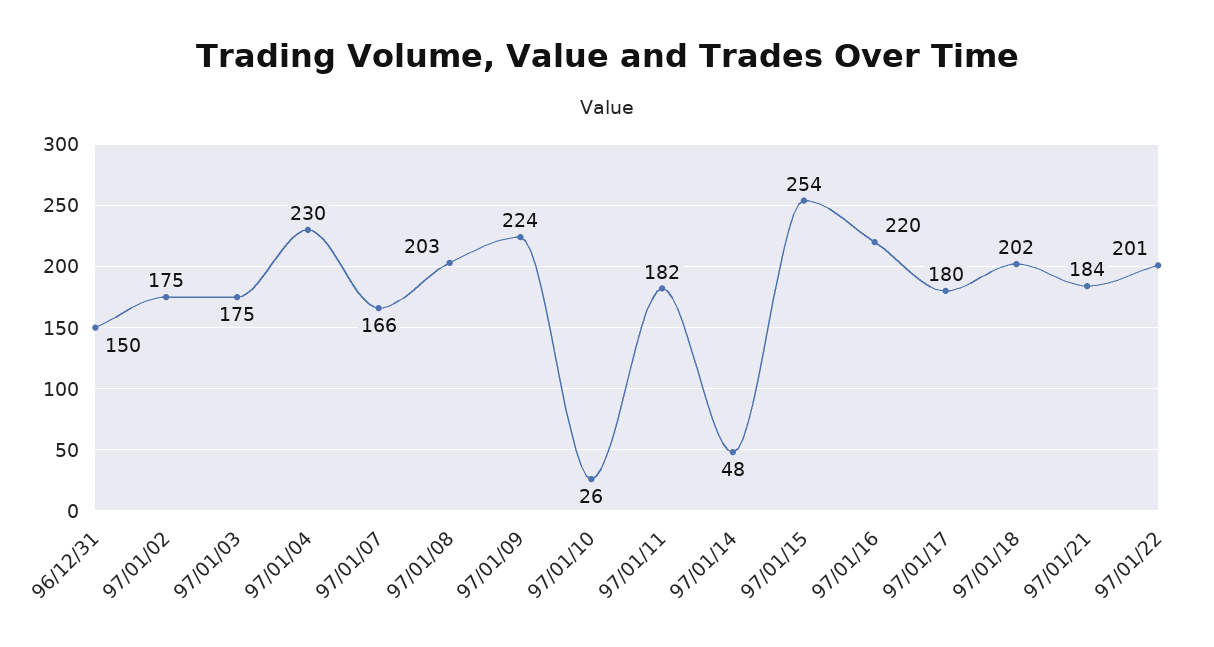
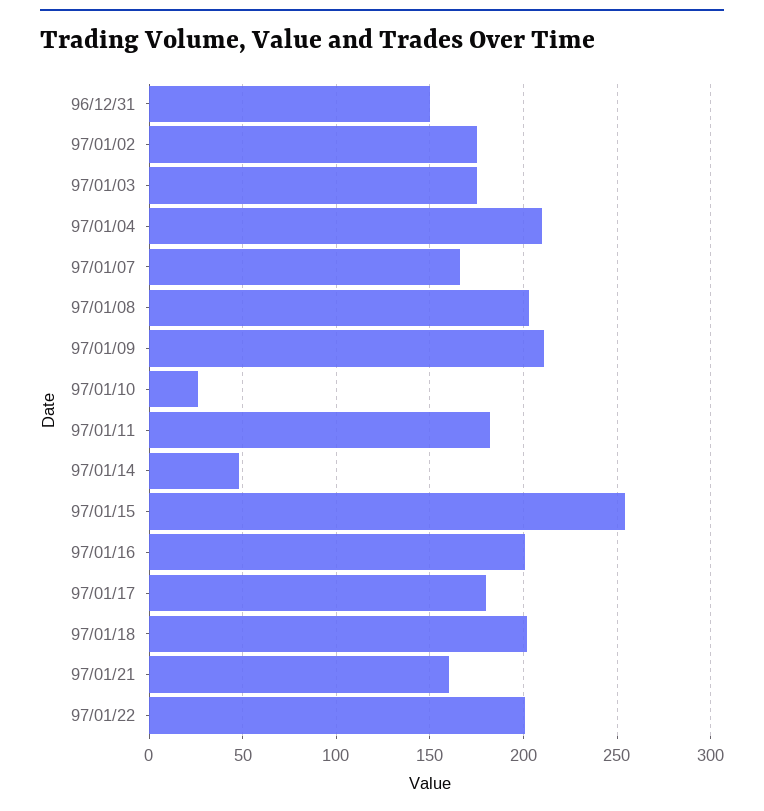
97/01/04: 230 -> 210
97/01/09: 224 -> 210
97/01/16: 220 -> 200
97/01/21: 184 -> 160

